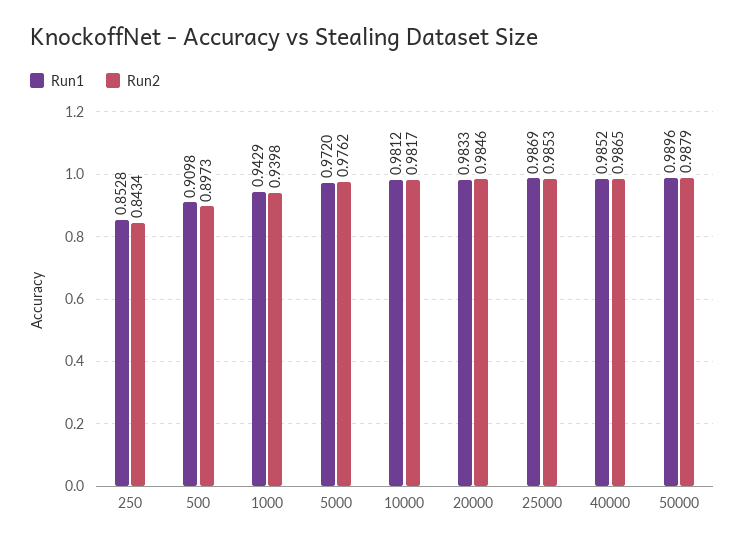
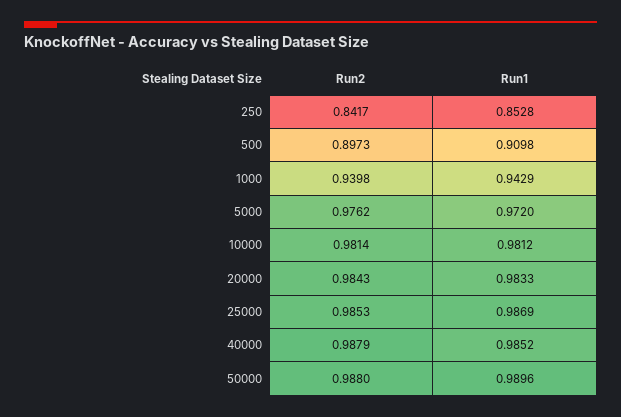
Run2, 250: 0.8434 -> 0.8417
Run2, 10000: 0.9817 -> 0.9814
Run2, 20000: 0.9846 -> 0.9843
Run2, 40000: 0.9865 -> 0.9879
Run2, 50000: 0.9879 -> 0.988

